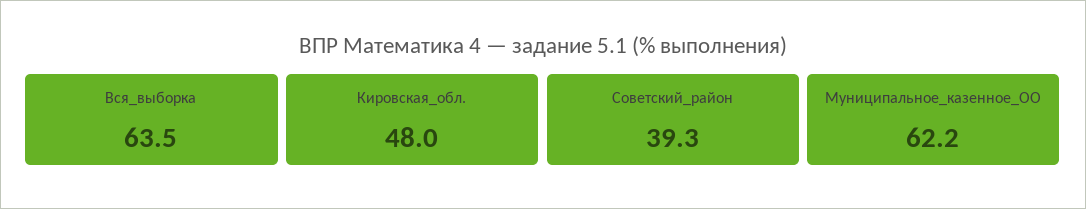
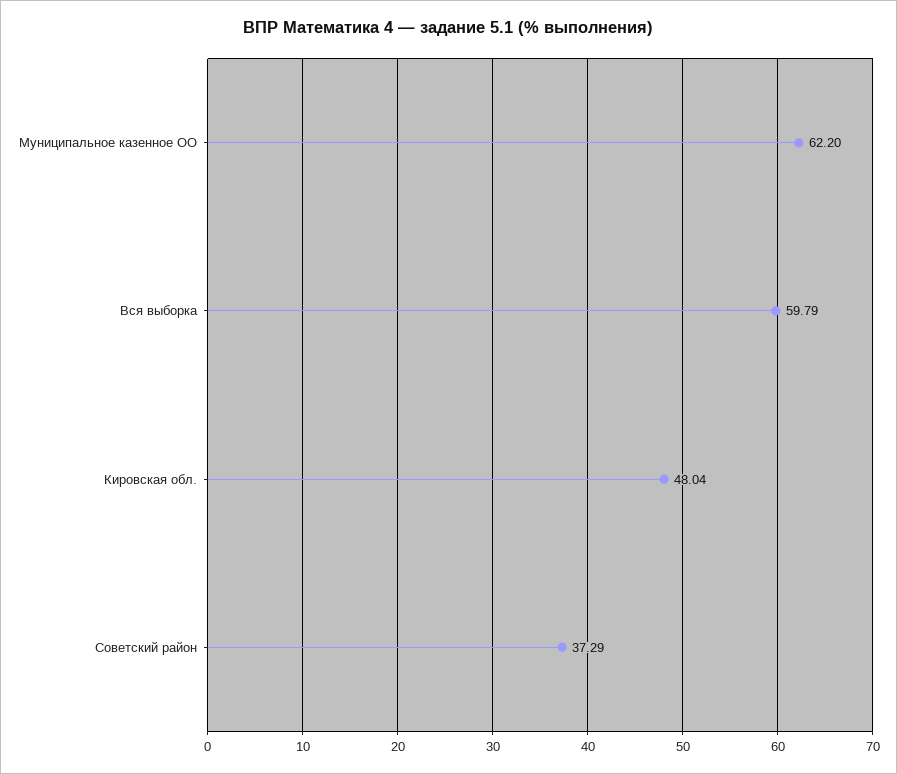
Вся_выборка: 63.5 -> 59.79
Советский_район: 39.3 -> 37.29

